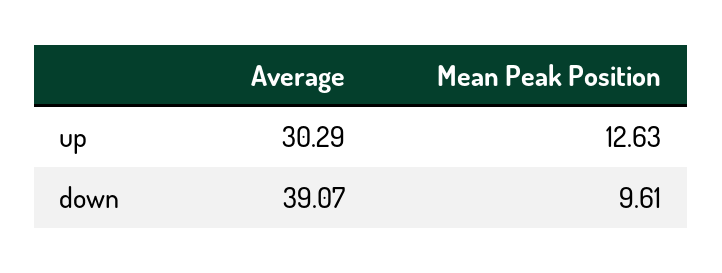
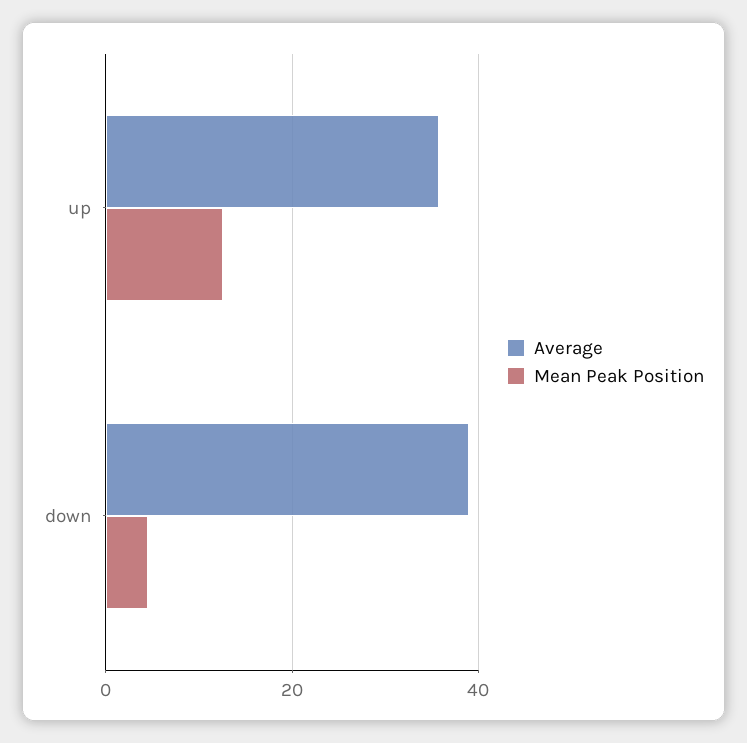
Average, up: 30.29 -> 36
Mean Peak Position, down: 9.61 -> 4

